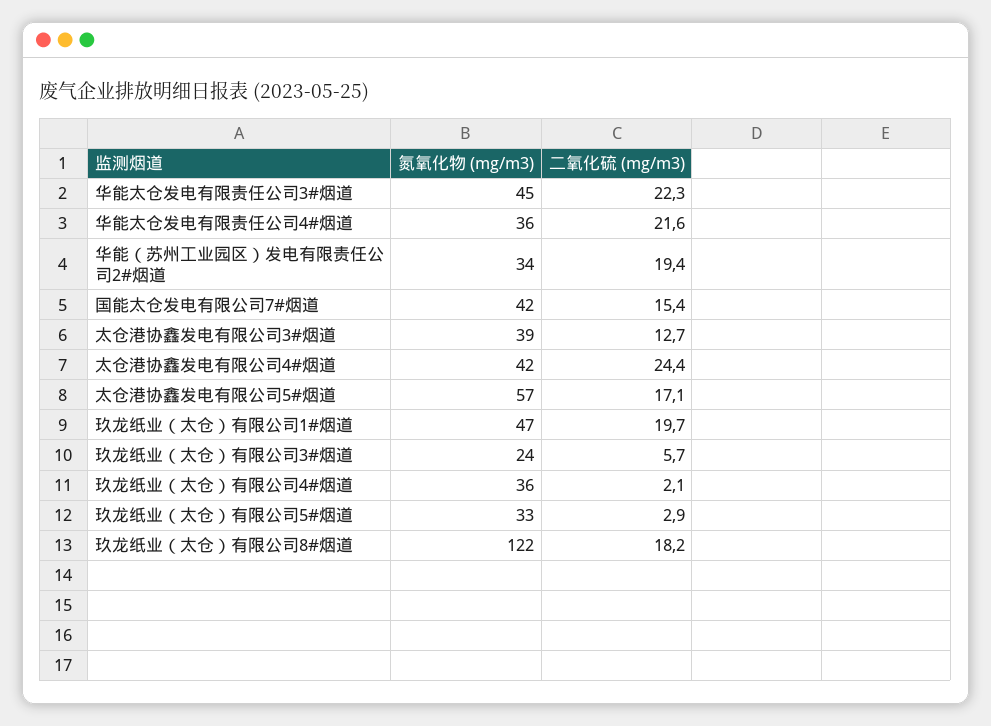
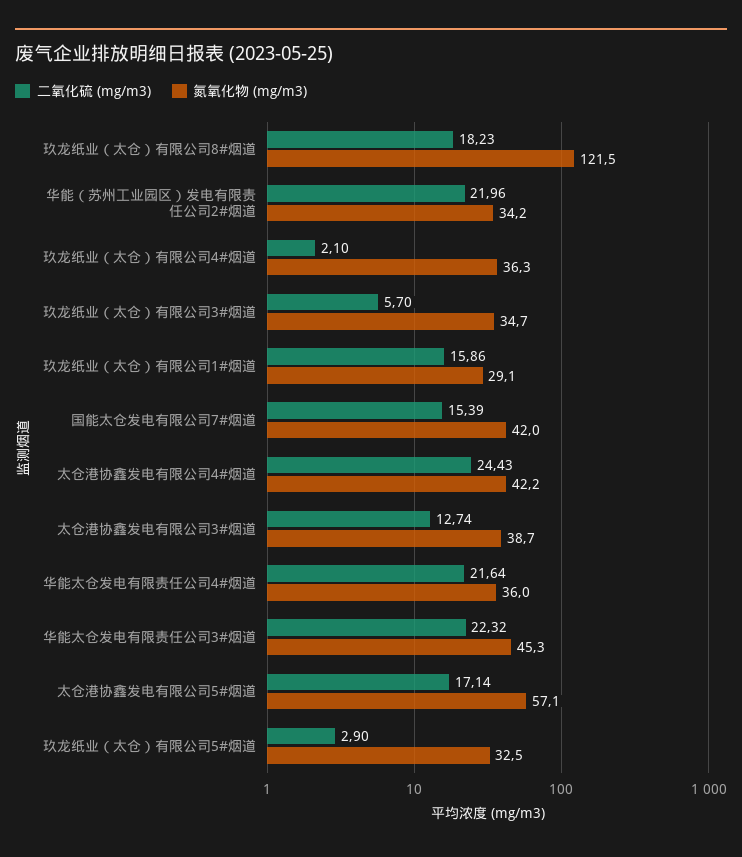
二氧化硫 (mg/m3), 华能（苏州工业园区）发电有限责任公司2#烟道: 19.4 -> 21.96
氮氧化物 (mg/m3), 玖龙纸业（太仓）有限公司1#烟道: 47 -> 29.1
二氧化硫 (mg/m3), 玖龙纸业（太仓）有限公司1#烟道: 19.7 -> 15.86
氮氧化物 (mg/m3), 玖龙纸业（太仓）有限公司3#烟道: 24 -> 34.7

